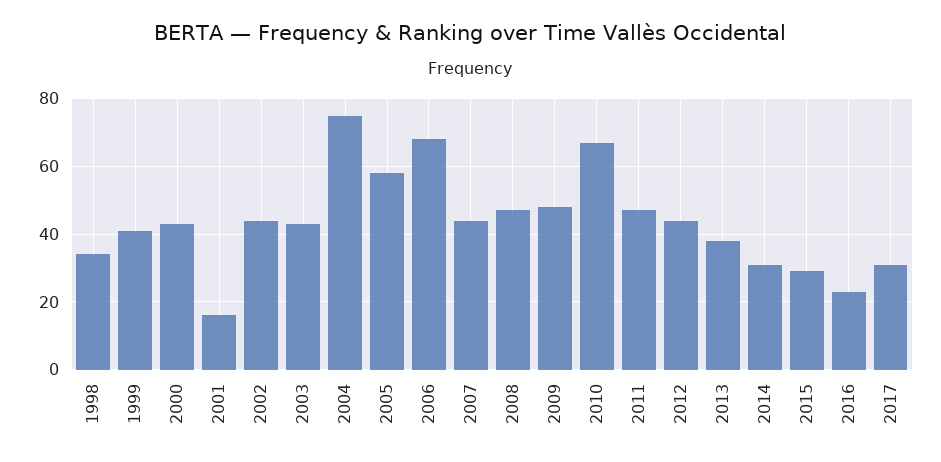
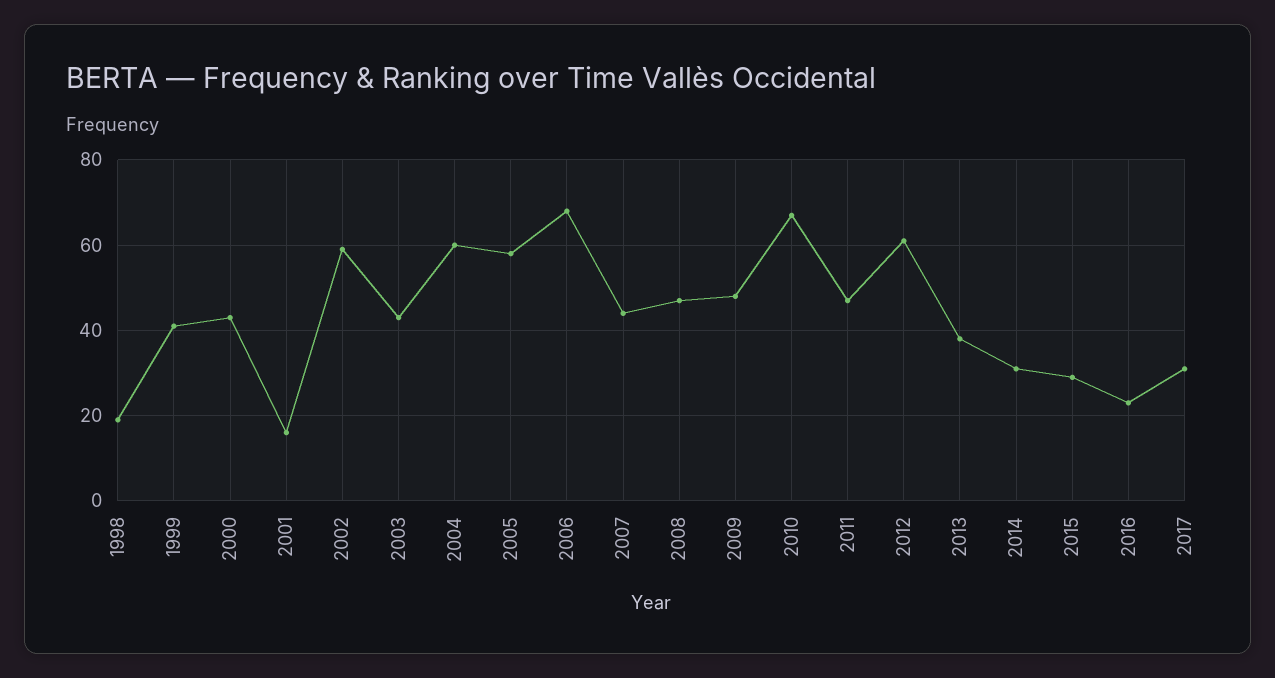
1998: 35 -> 20
2002: 45 -> 60
2004: 75 -> 60
2012: 45 -> 60

